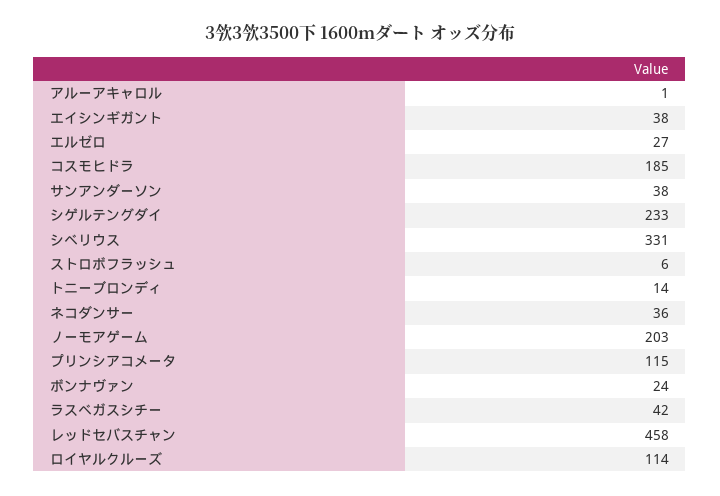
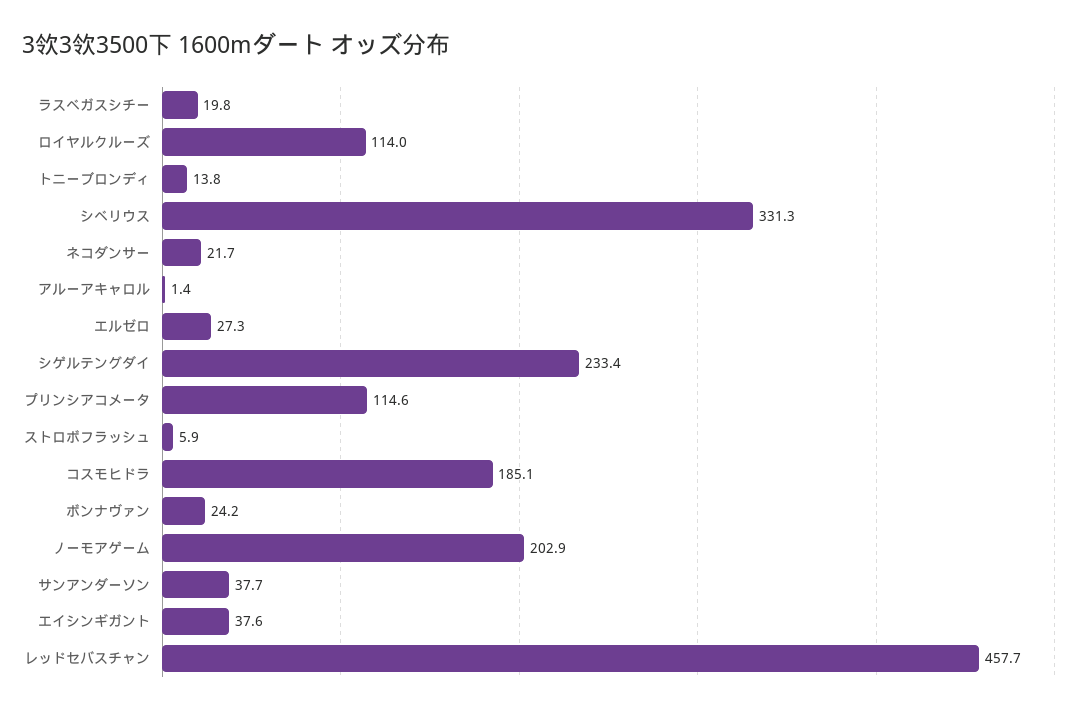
ネコダンサー: 36 -> 21.7
ラスベガスシチー: 42 -> 19.8

